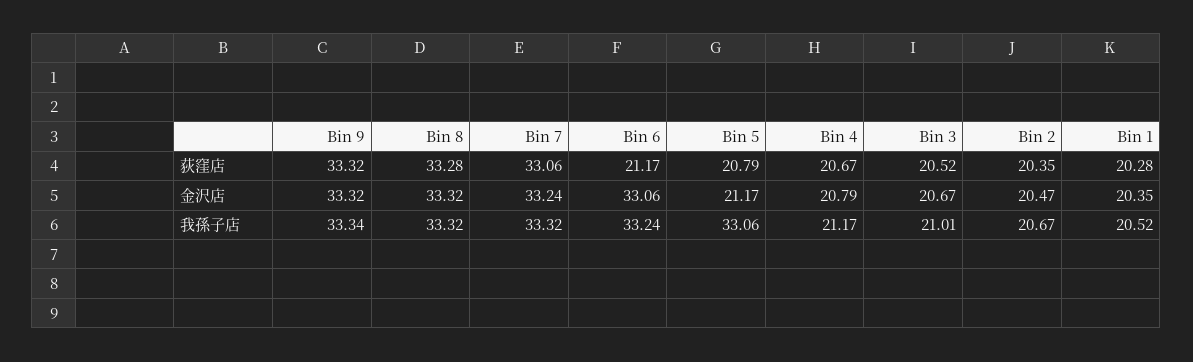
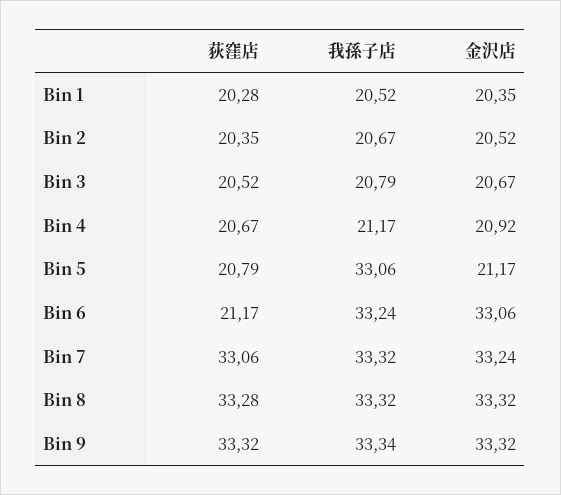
Bin 4, 金沢店: 20.79 -> 20.92
Bin 2, 金沢店: 20.47 -> 20.52
Bin 3, 我孫子店: 21.01 -> 20.79

